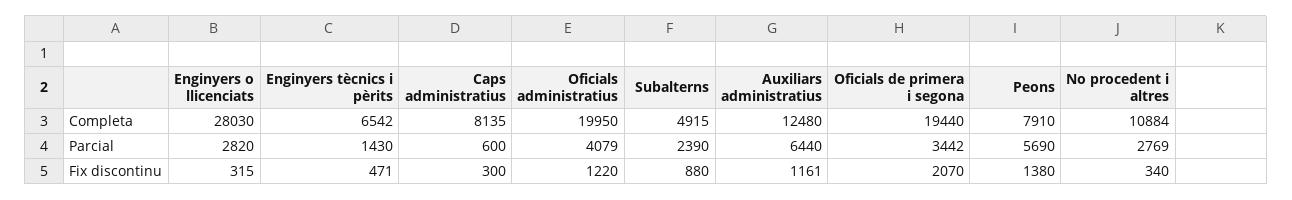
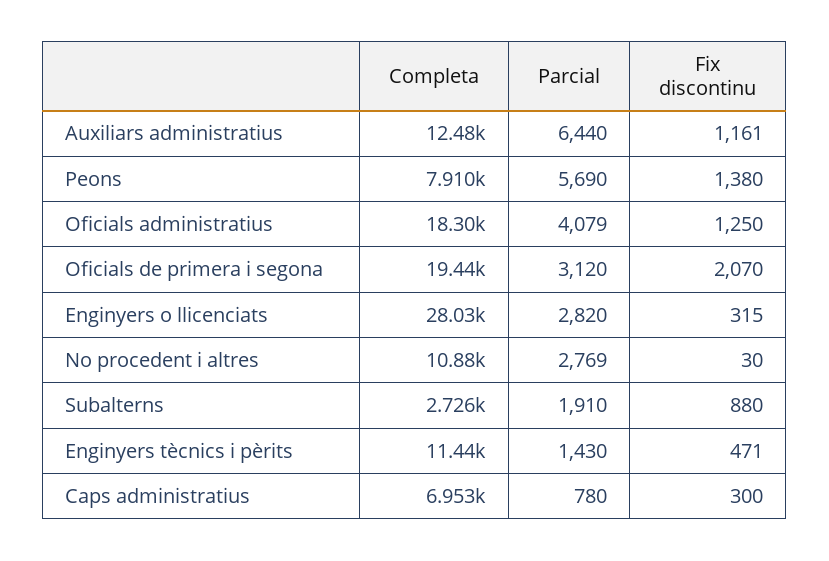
Enginyers tècnics i pèrits, Completa: 6542 -> 11440
Caps administratius, Completa: 8135 -> 6953
Oficials administratius, Completa: 19950 -> 18300
Subalterns, Completa: 4915 -> 2726
Caps administratius, Parcial: 600 -> 780
Subalterns, Parcial: 2390 -> 1910
Oficials de primera i segona, Parcial: 3442 -> 3120
Oficials administratius, Fix discontinu: 1220 -> 1250
No procedent i altres, Fix discontinu: 340 -> 30

